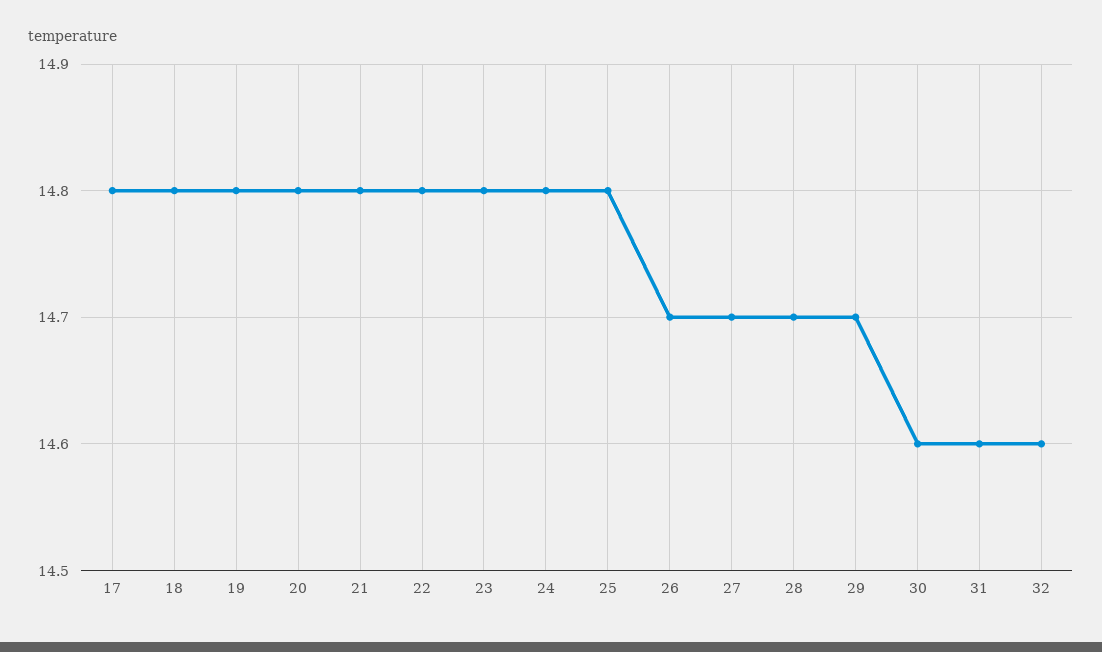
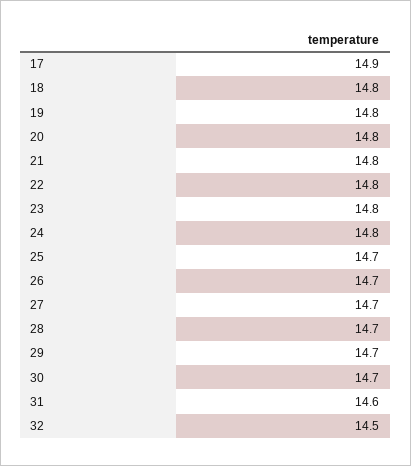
17: 14.8 -> 14.9
25: 14.8 -> 14.7
30: 14.6 -> 14.7
32: 14.6 -> 14.5

